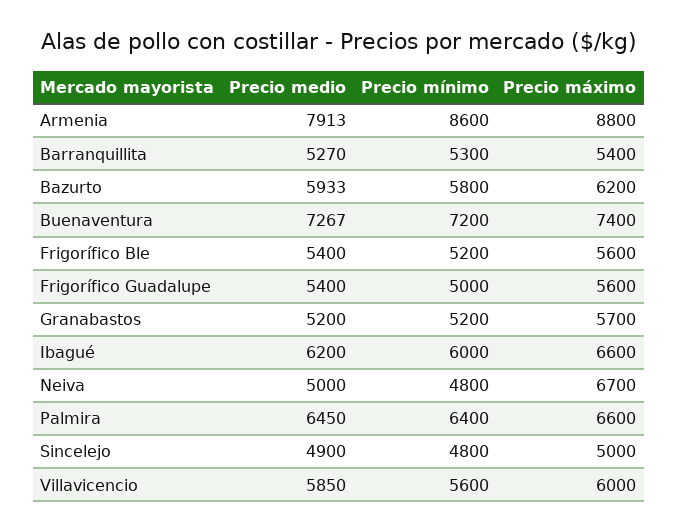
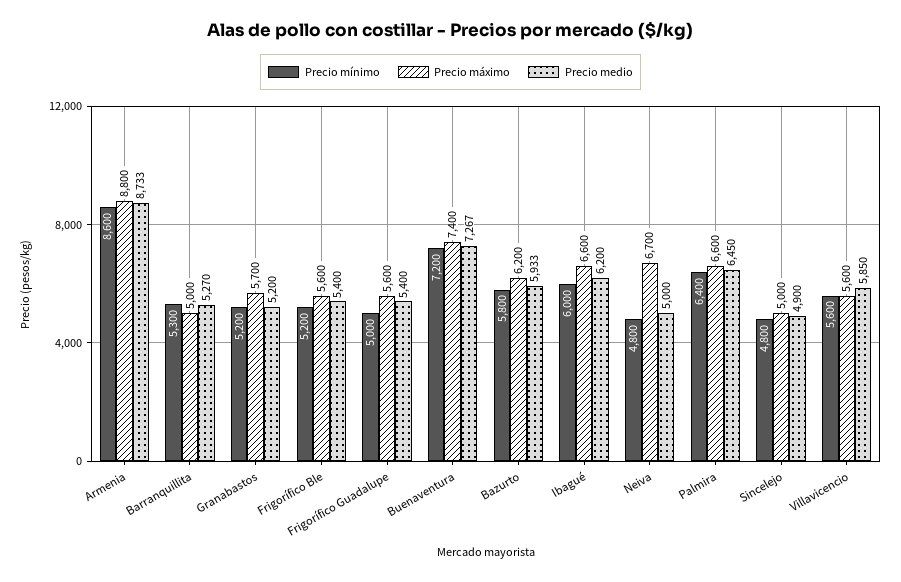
Precio medio, Armenia: 7913 -> 8733
Precio máximo, Barranquillita: 5400 -> 5000
Precio máximo, Villavicencio: 6000 -> 5600

